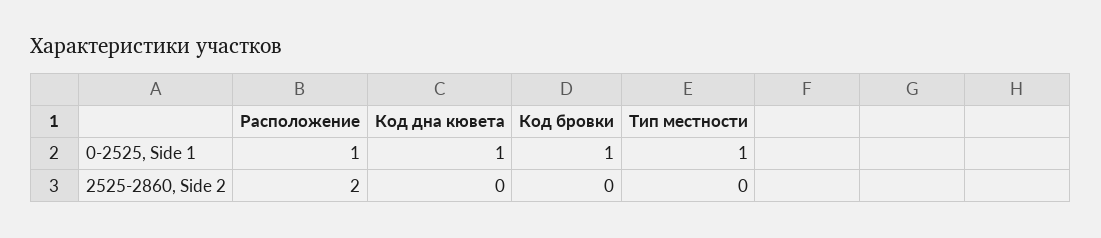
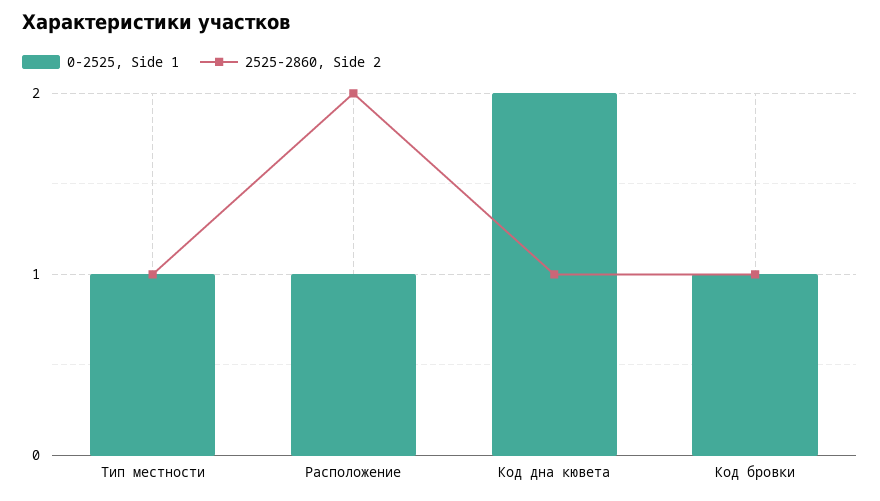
0-2525, Side 1, Код дна кювета: 1 -> 2
2525-2860, Side 2, Код дна кювета: 0 -> 1
2525-2860, Side 2, Код бровки: 0 -> 1
2525-2860, Side 2, Тип местности: 0 -> 1

